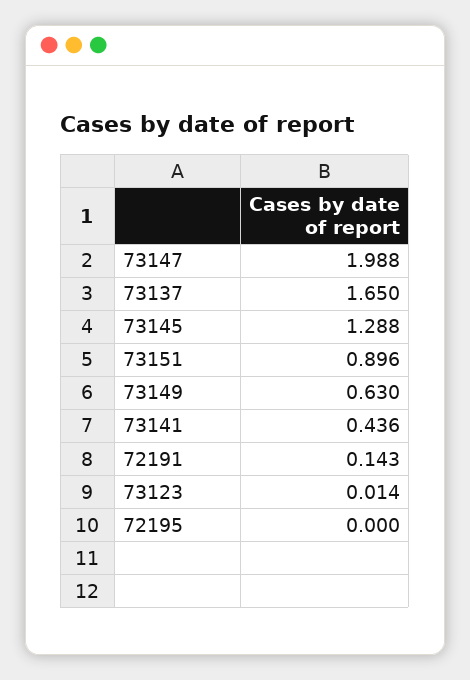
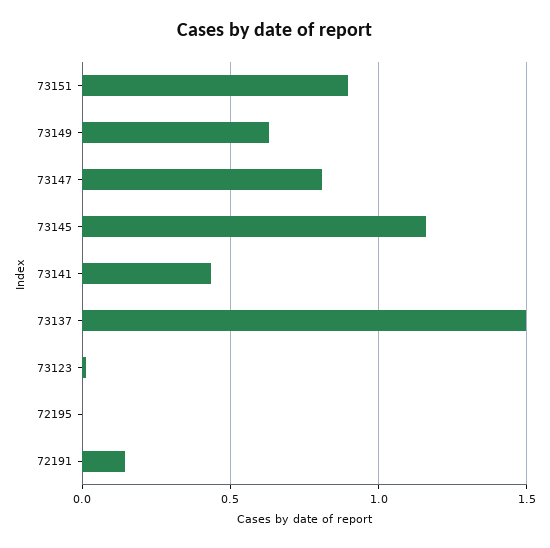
73147: 1.988 -> 0.8
73137: 1.65 -> 1.5
73145: 1.288 -> 1.15

